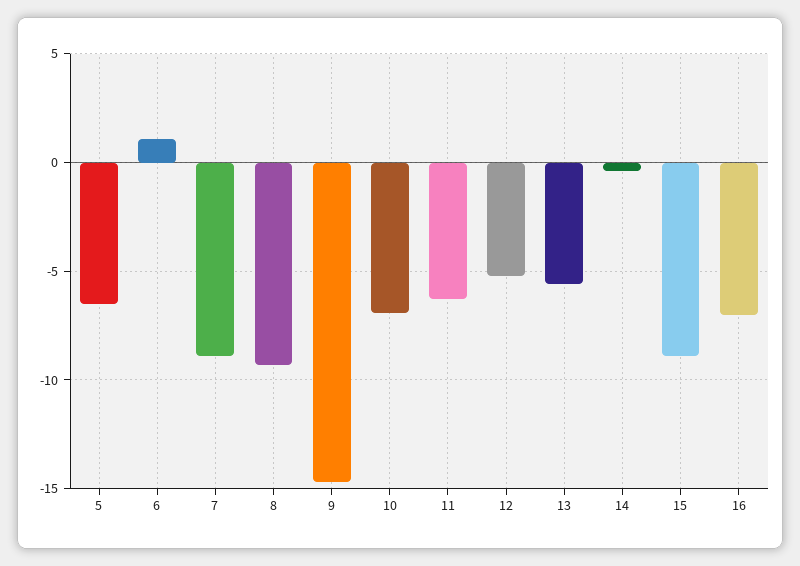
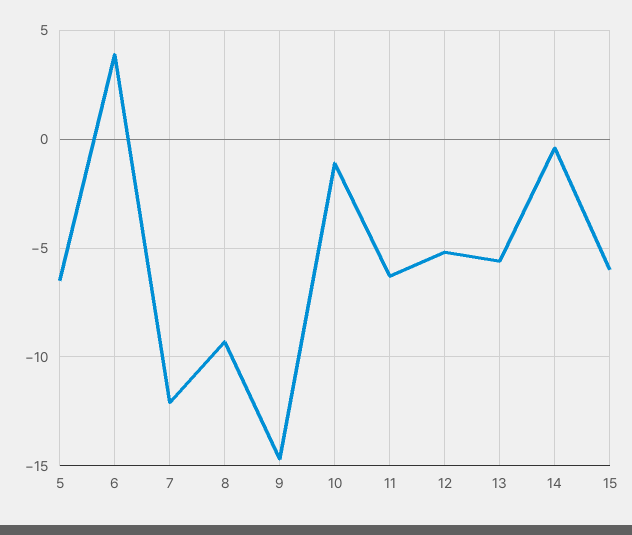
6: 1 -> 4
7: -9 -> -12
10: -7 -> -1
15: -9 -> -6
16: -7 -> none

